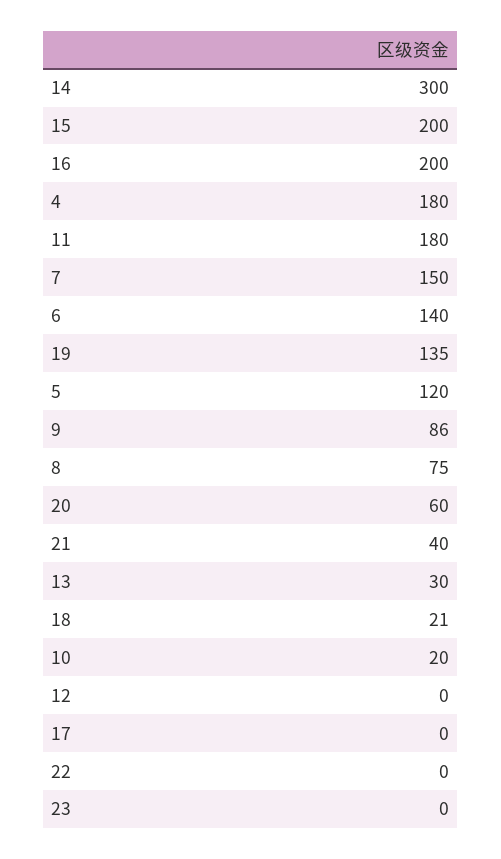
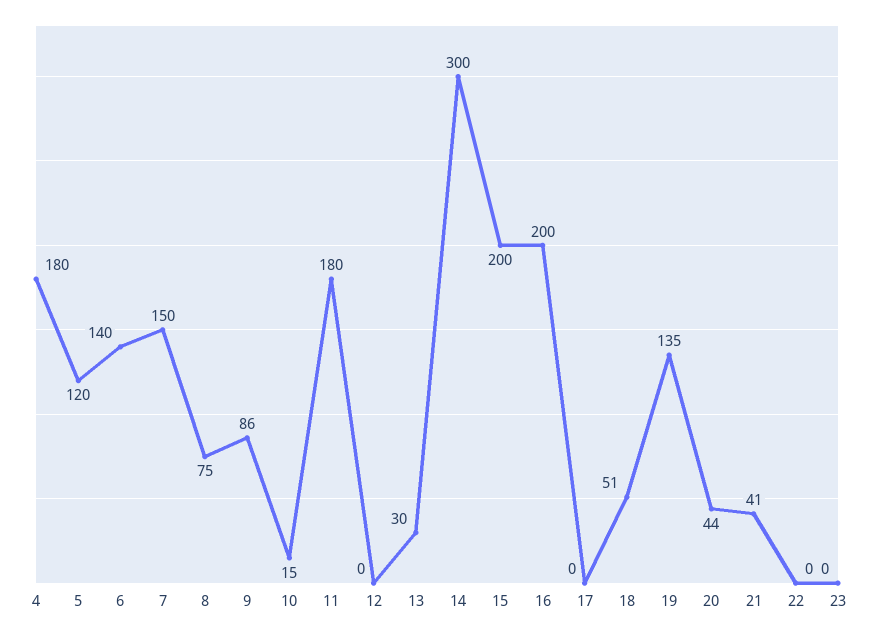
20: 60 -> 44
21: 40 -> 41
18: 21 -> 51
10: 20 -> 15

